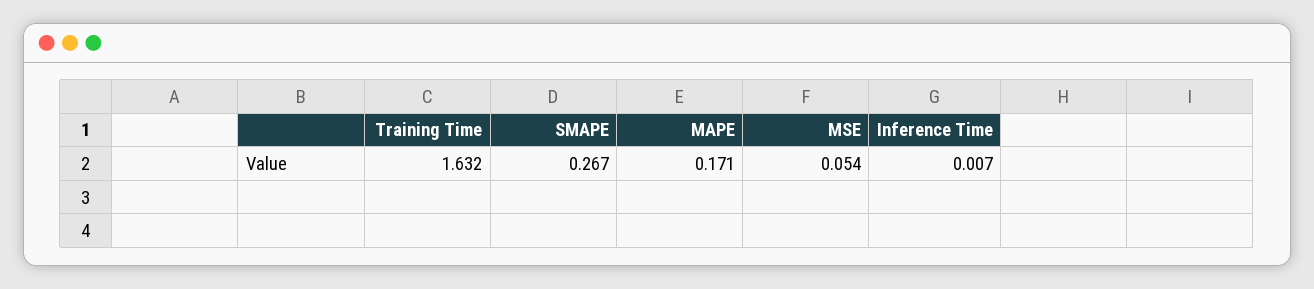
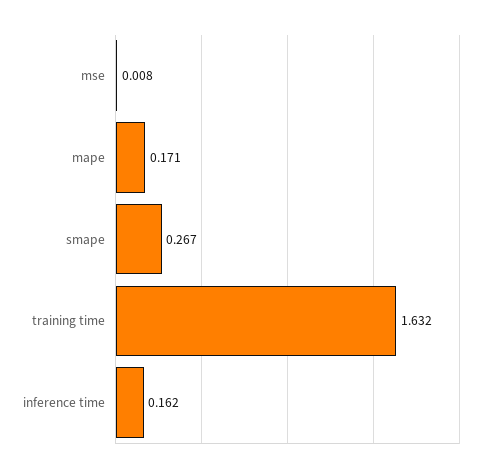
MSE: 0.054 -> 0.008
Inference Time: 0.007 -> 0.162

